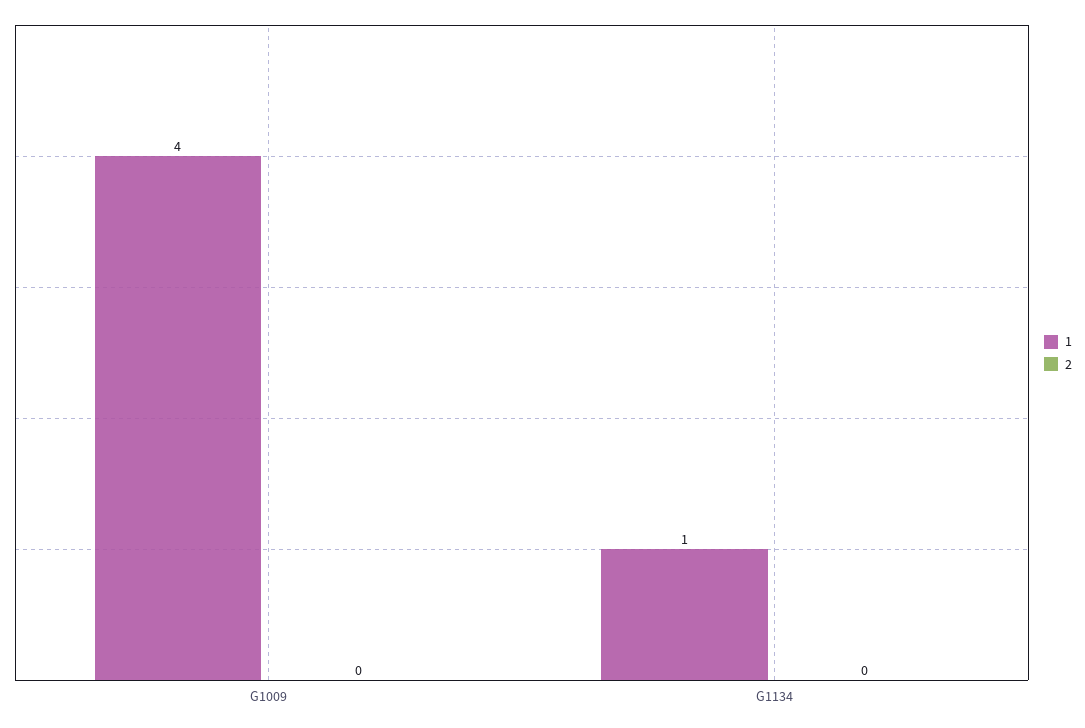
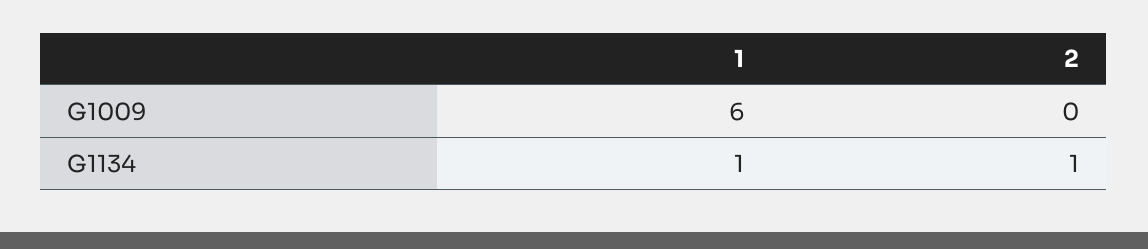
1, G1009: 4 -> 6
2, G1134: 0 -> 1

